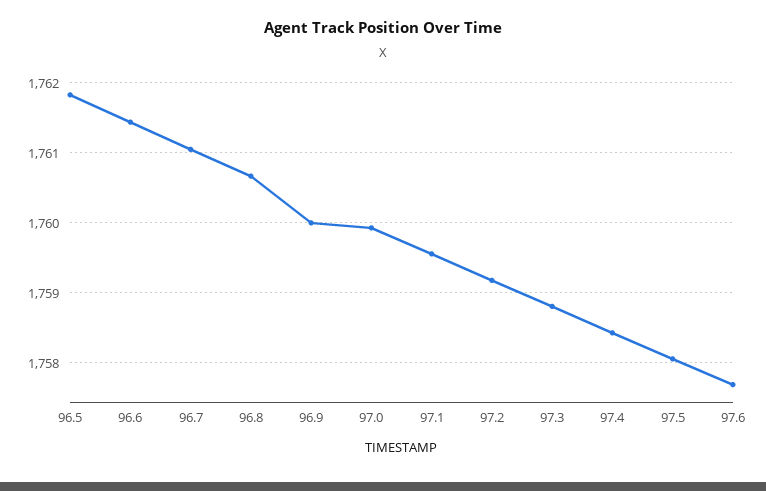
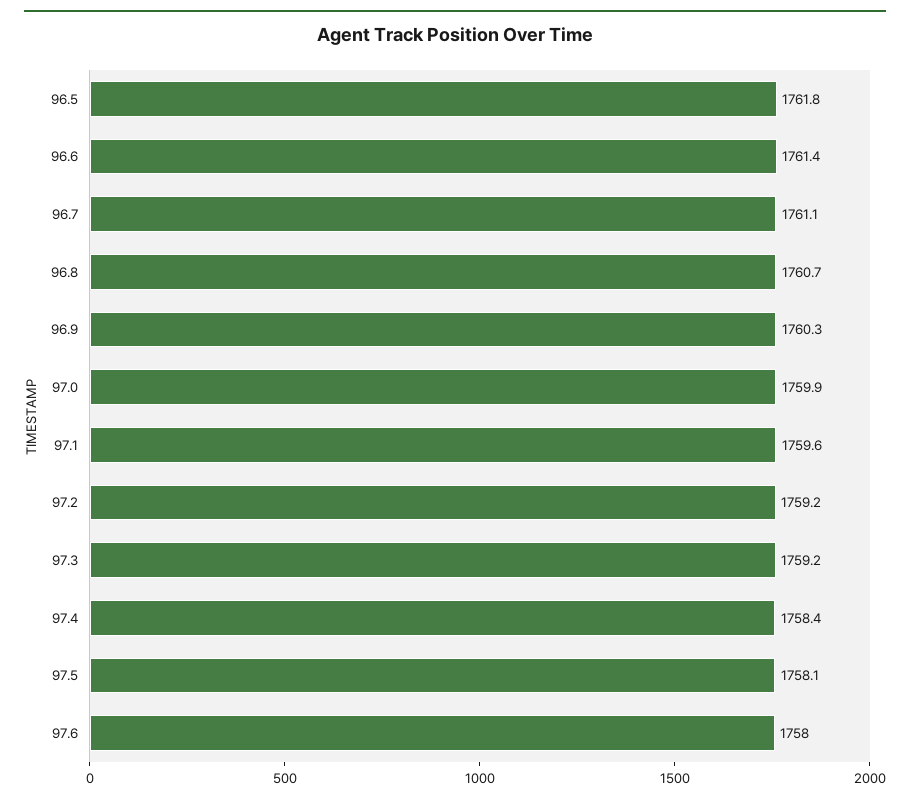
96.9: 1760 -> 1760.3
97.3: 1758.8 -> 1759.2
97.6: 1757.7 -> 1758

